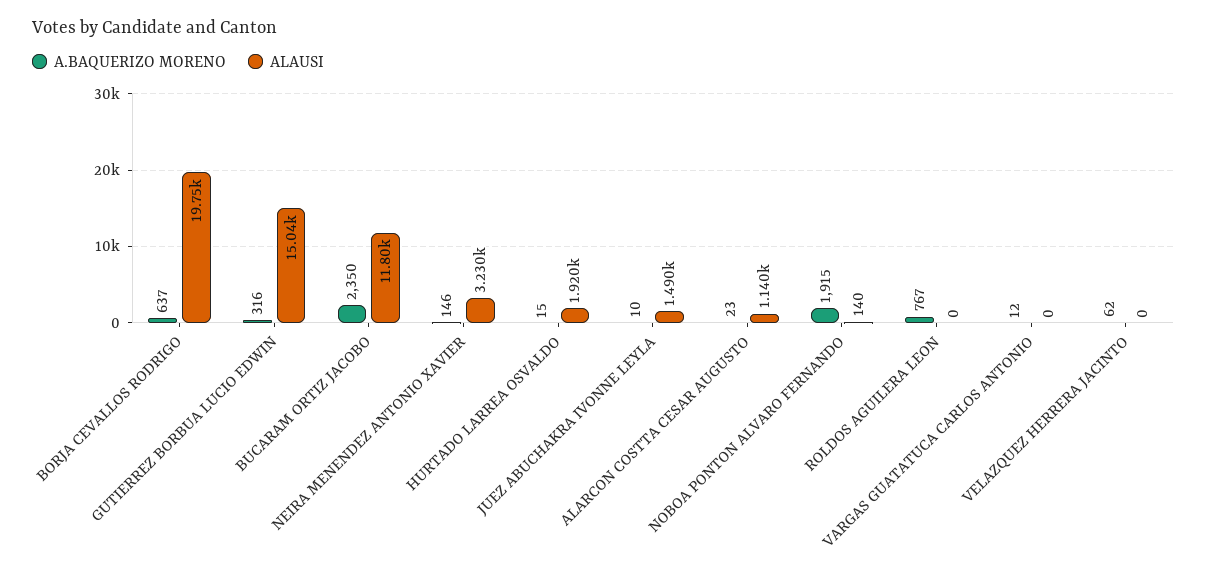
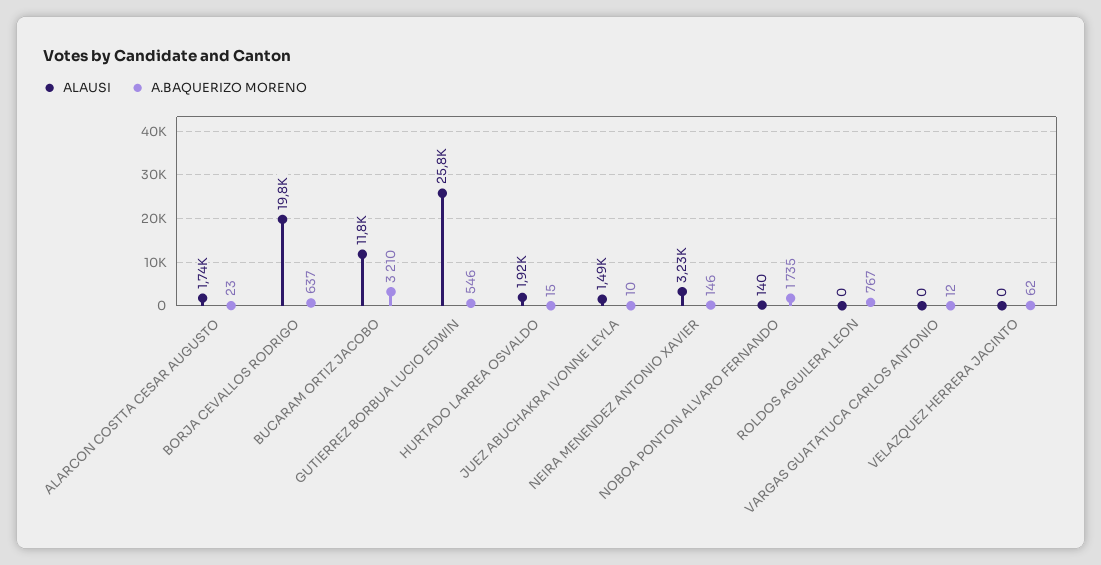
A.BAQUERIZO MORENO, GUTIERREZ BORBUA LUCIO EDWIN: 316 -> 546
ALAUSI, GUTIERREZ BORBUA LUCIO EDWIN: 15040 -> 25800
A.BAQUERIZO MORENO, BUCARAM ORTIZ JACOBO: 2350 -> 3210
ALAUSI, ALARCON COSTTA CESAR AUGUSTO: 1140 -> 1740
A.BAQUERIZO MORENO, NOBOA PONTON ALVARO FERNANDO: 1915 -> 1735

